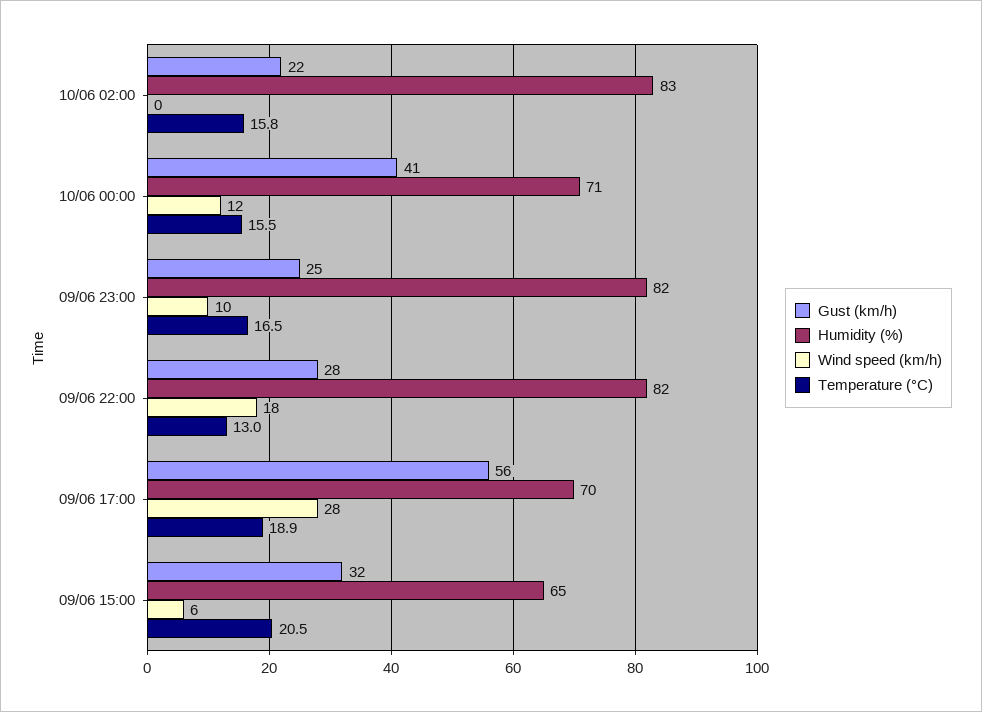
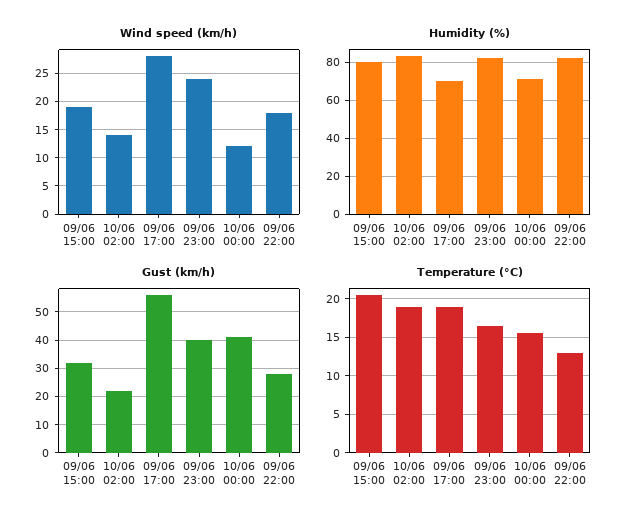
Wind speed (km/h), 10/06 02:00: 0 -> 15
Temperature (°C), 10/06 02:00: 15.8 -> 19
Gust (km/h), 09/06 23:00: 25 -> 40
Wind speed (km/h), 09/06 23:00: 10 -> 25
Humidity (%), 09/06 15:00: 65 -> 80
Wind speed (km/h), 09/06 15:00: 6 -> 20

